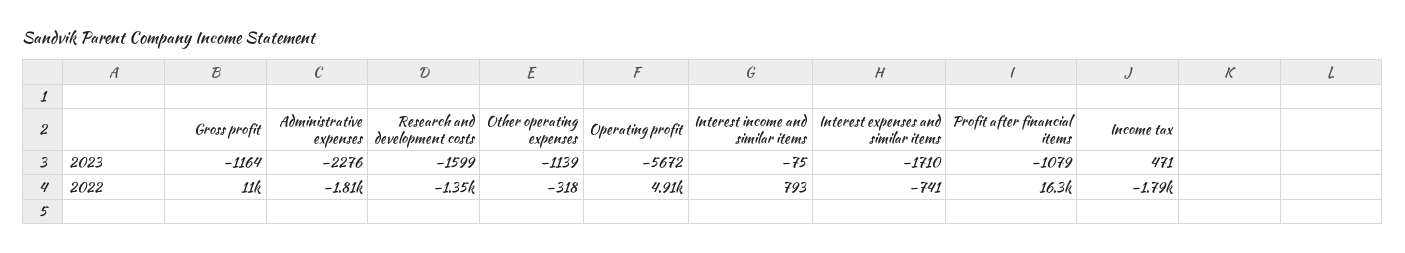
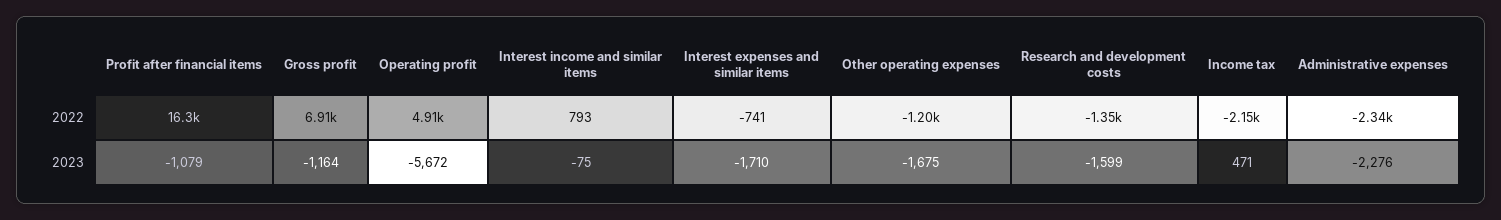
Other operating expenses, 2023: -1139 -> -1675
Gross profit, 2022: 11000 -> 6910
Administrative expenses, 2022: -1810 -> -2340
Other operating expenses, 2022: -318 -> -1200
Income tax, 2022: -1790 -> -2150

